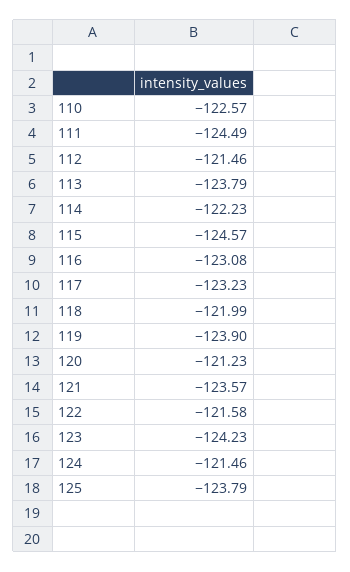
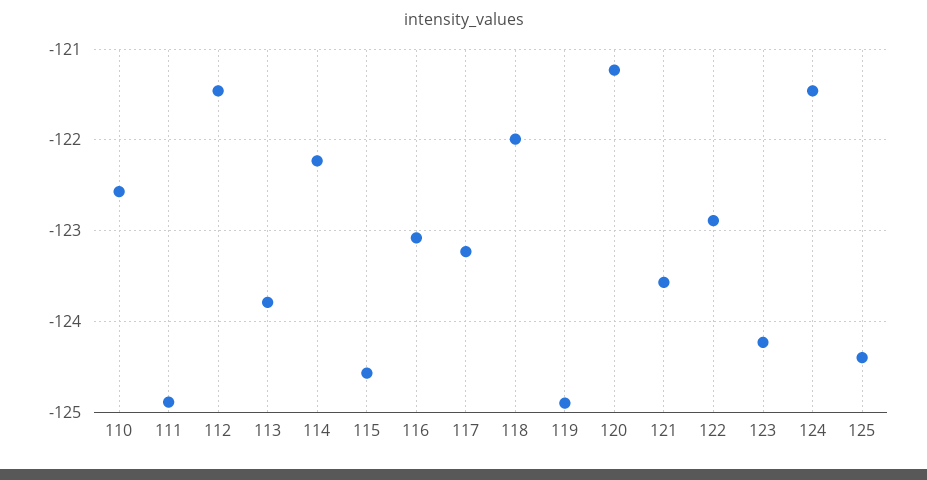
111: -124.49 -> -124.9
119: -123.9 -> -124.9
122: -121.58 -> -122.9
125: -123.79 -> -124.4

